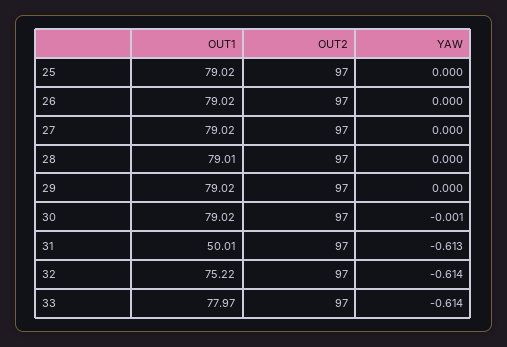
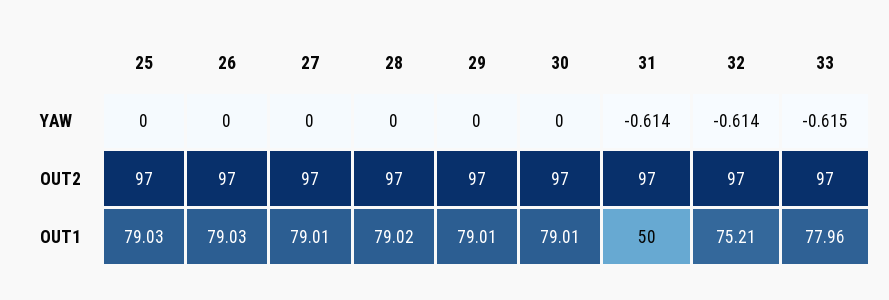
OUT1, 25: 79.02 -> 79.03
OUT1, 26: 79.02 -> 79.03
OUT1, 27: 79.02 -> 79.01
OUT1, 28: 79.01 -> 79.02
OUT1, 29: 79.02 -> 79.01
OUT1, 30: 79.02 -> 79.01
YAW, 30: -0.001 -> 0
OUT1, 31: 50.01 -> 50
YAW, 31: -0.613 -> -0.614
OUT1, 32: 75.22 -> 75.21
OUT1, 33: 77.97 -> 77.96
YAW, 33: -0.614 -> -0.615

